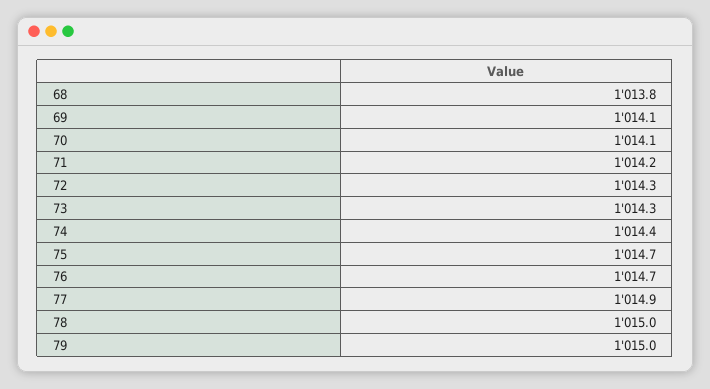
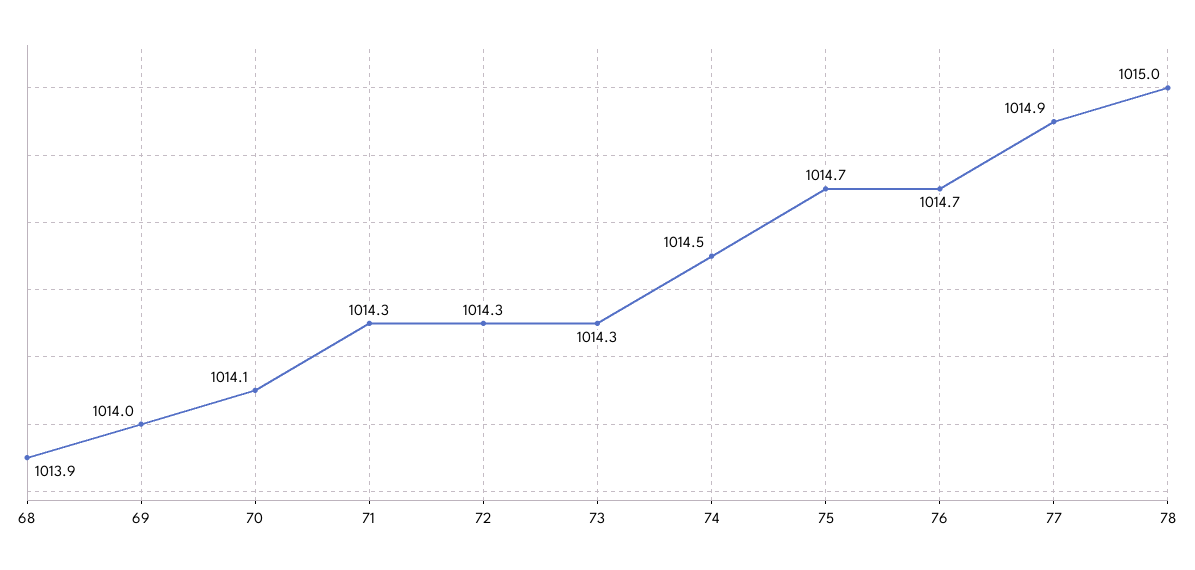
68: 1013.8 -> 1013.9
69: 1014.1 -> 1014
71: 1014.2 -> 1014.3
74: 1014.4 -> 1014.5
79: 1015 -> none

